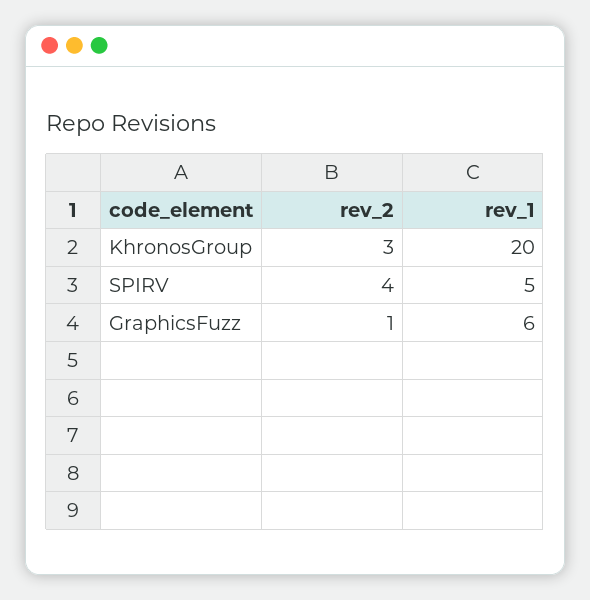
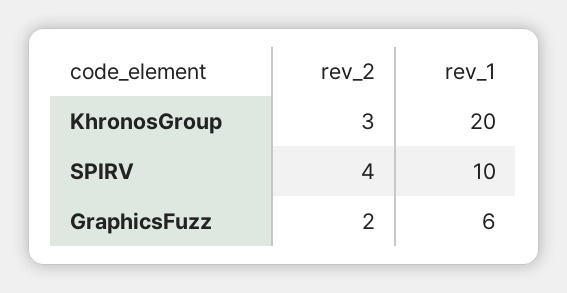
rev_1, SPIRV: 5 -> 10
rev_2, GraphicsFuzz: 1 -> 2

